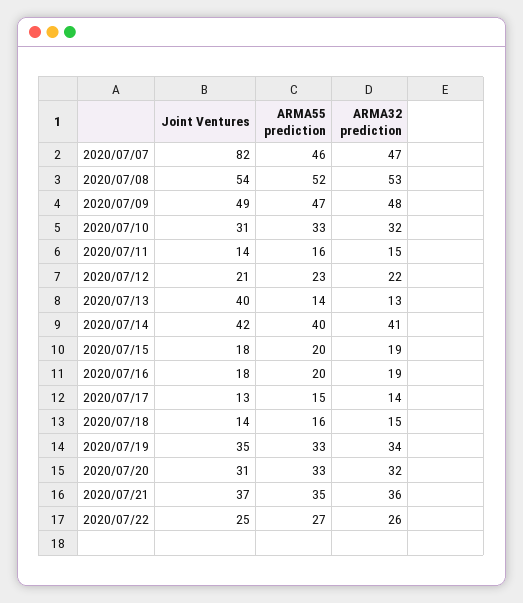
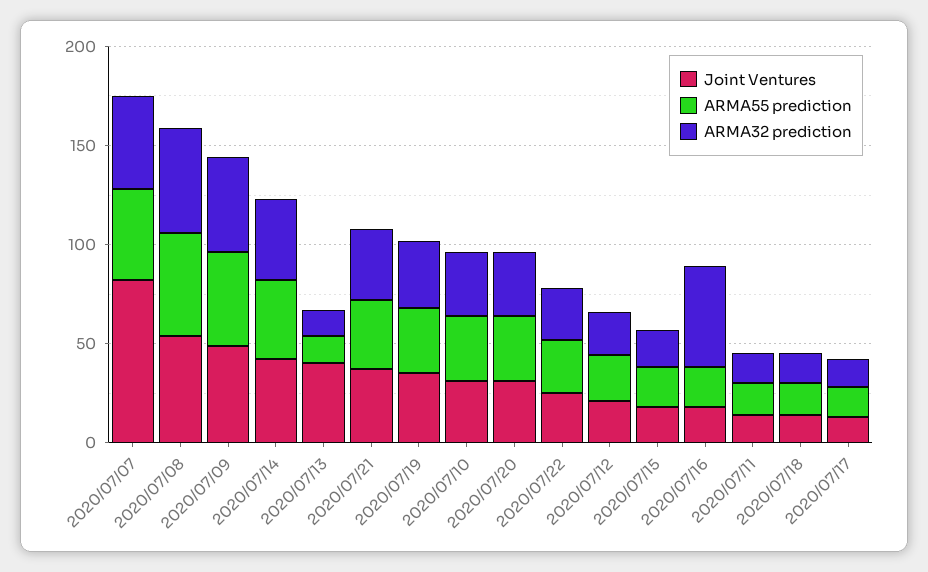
ARMA32 prediction, 2020/07/16: 19 -> 50

